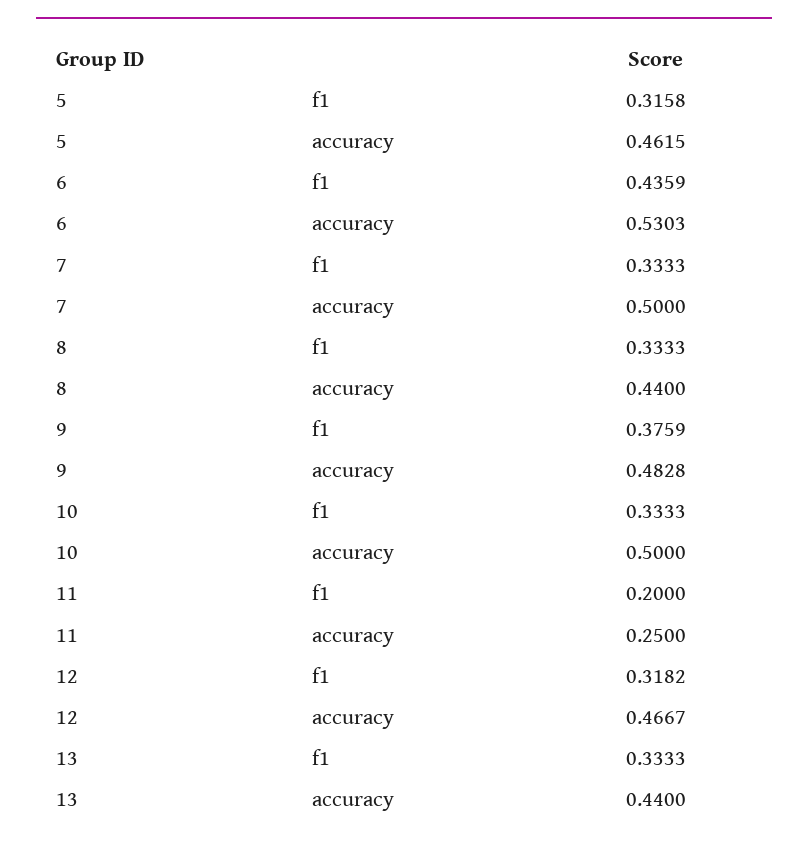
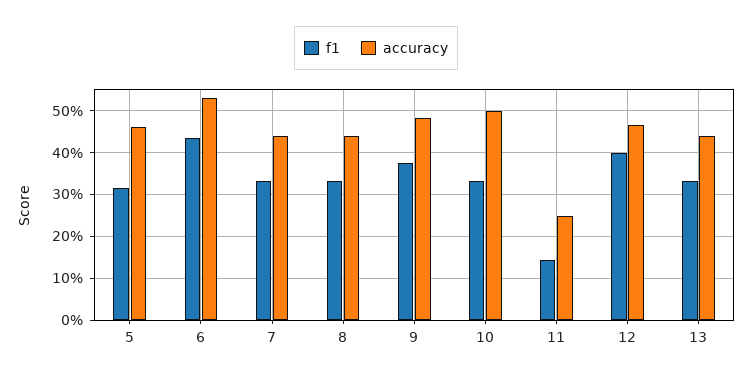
accuracy, 7: 0.5 -> 0.44
f1, 11: 0.2 -> 0.14
f1, 12: 0.3182 -> 0.4

